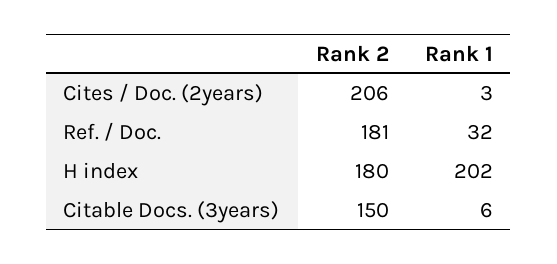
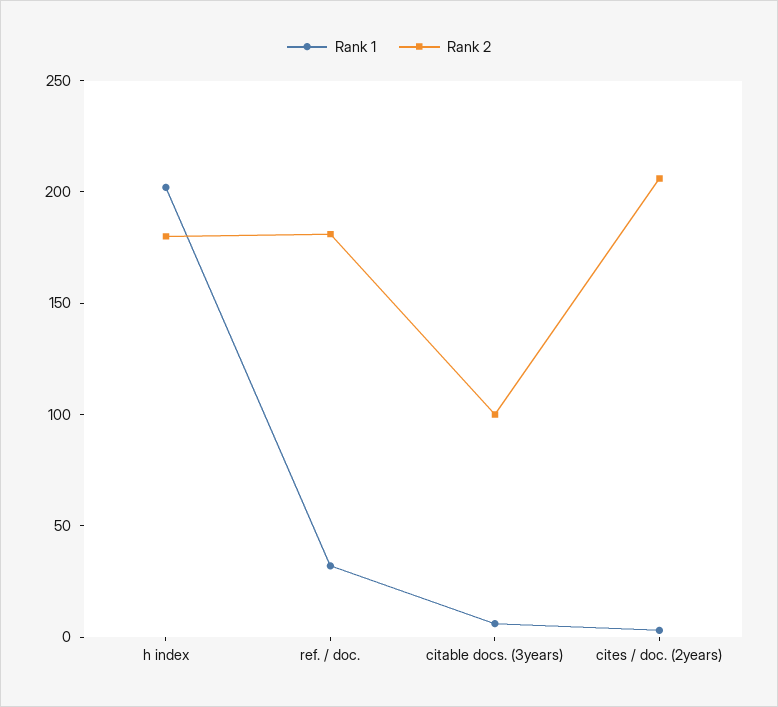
Rank 2, Citable Docs. (3years): 150 -> 100

